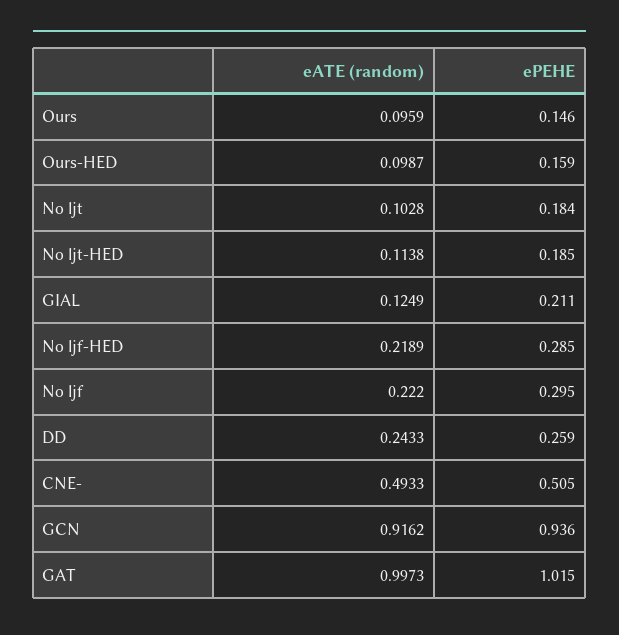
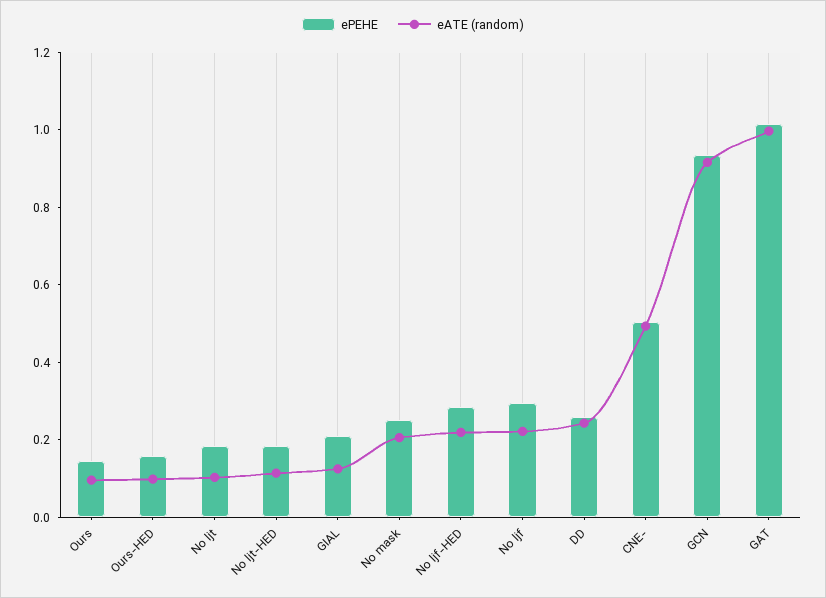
ePEHE, No mask: none -> 0.25
eATE (random), No mask: none -> 0.2

